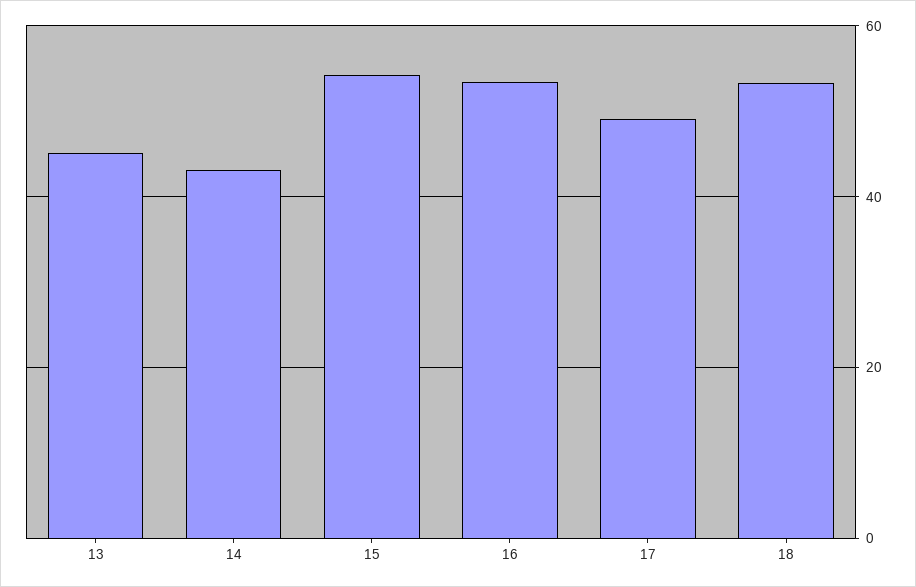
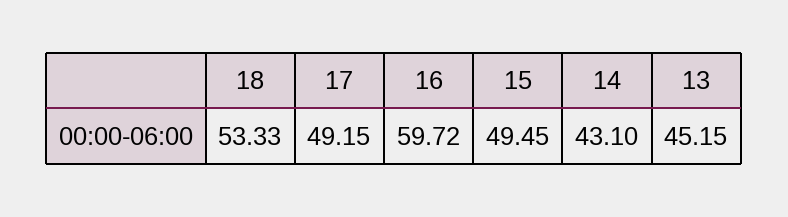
15: 54 -> 49.45
16: 54 -> 59.72

